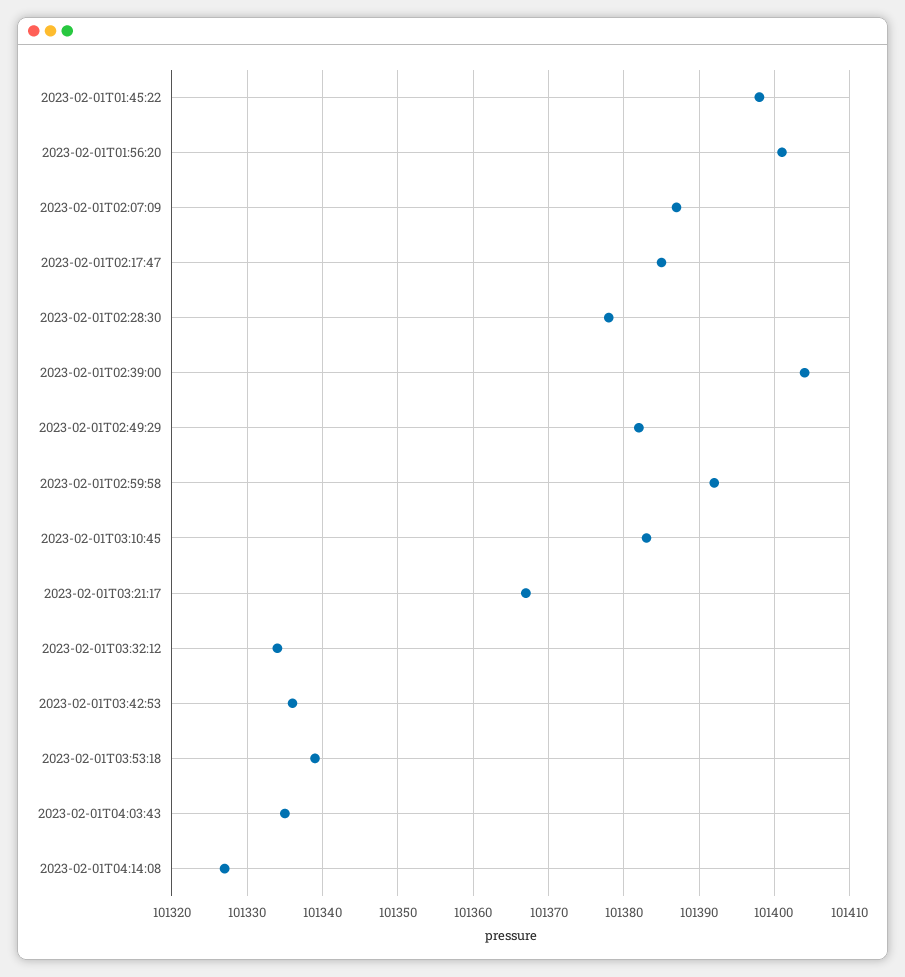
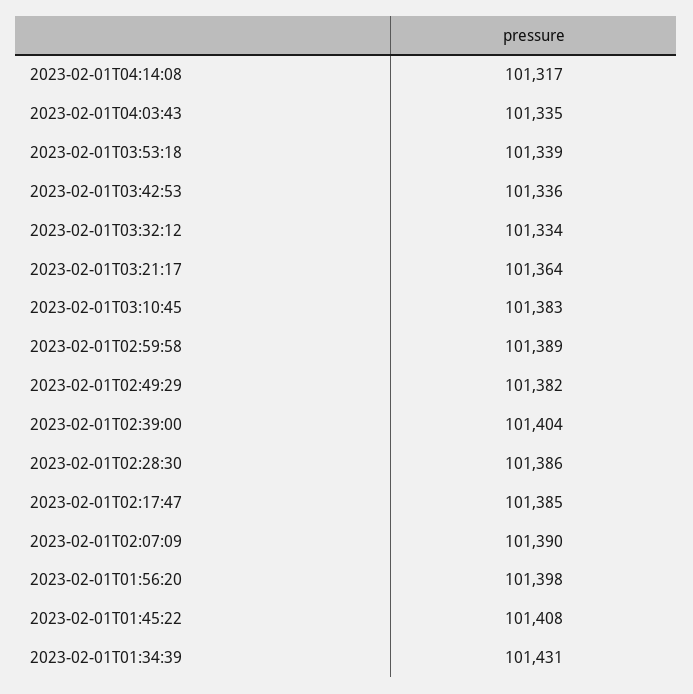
2023-02-01T01:45:22: 101398 -> 101408
2023-02-01T01:56:20: 101401 -> 101398
2023-02-01T02:07:09: 101387 -> 101390
2023-02-01T02:28:30: 101378 -> 101386
2023-02-01T02:59:58: 101392 -> 101389
2023-02-01T03:21:17: 101367 -> 101364
2023-02-01T04:14:08: 101327 -> 101317
2023-02-01T01:34:39: none -> 101431

